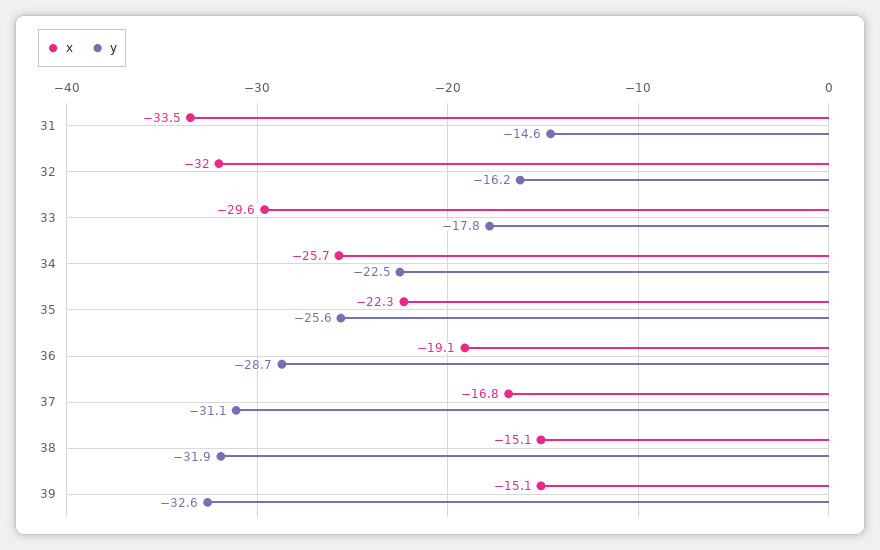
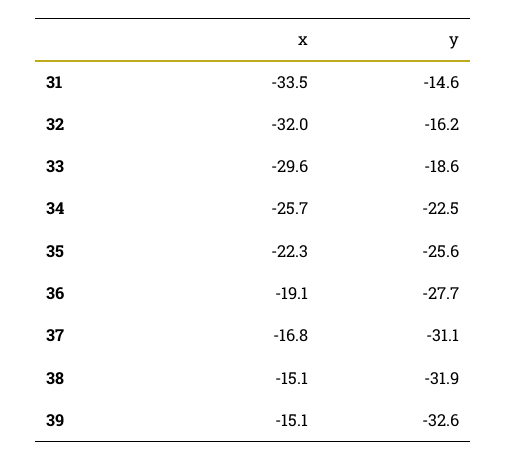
y, 33: -17.8 -> -18.6
y, 36: -28.7 -> -27.7

